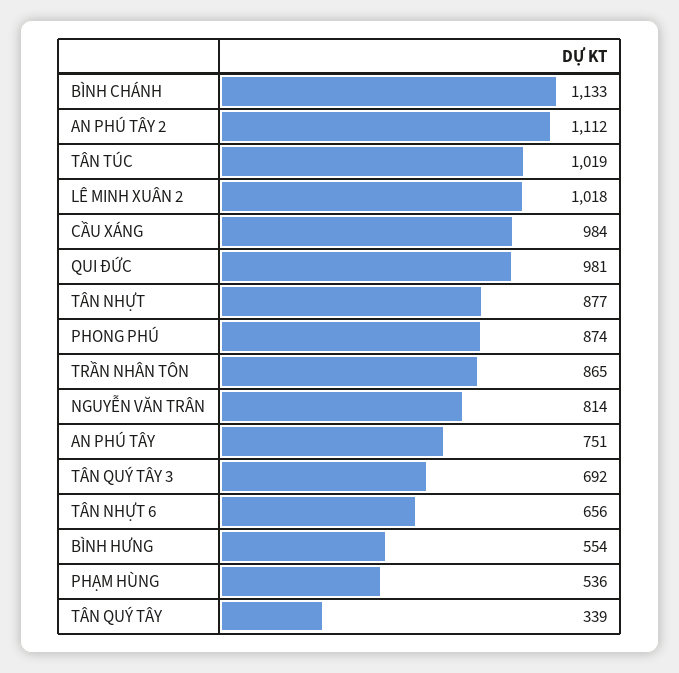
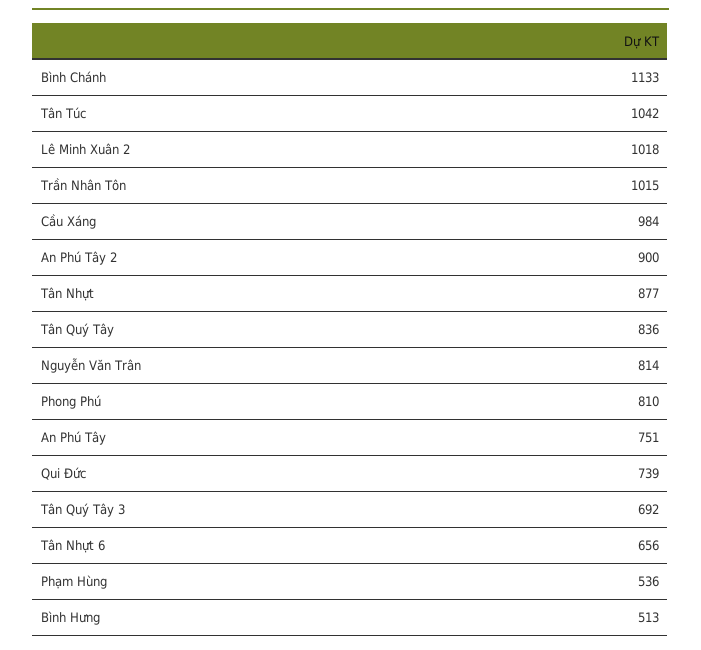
AN PHÚ TÂY 2: 1112 -> 900
TÂN TÚC: 1019 -> 1042
QUI ĐỨC: 981 -> 739
PHONG PHÚ: 874 -> 810
TRẦN NHÂN TÔN: 865 -> 1015
BÌNH HƯNG: 554 -> 513
TÂN QUÝ TÂY: 339 -> 836

